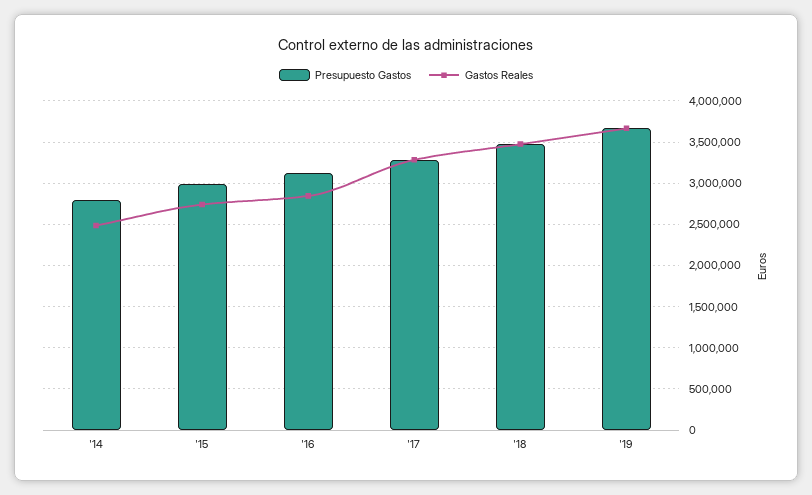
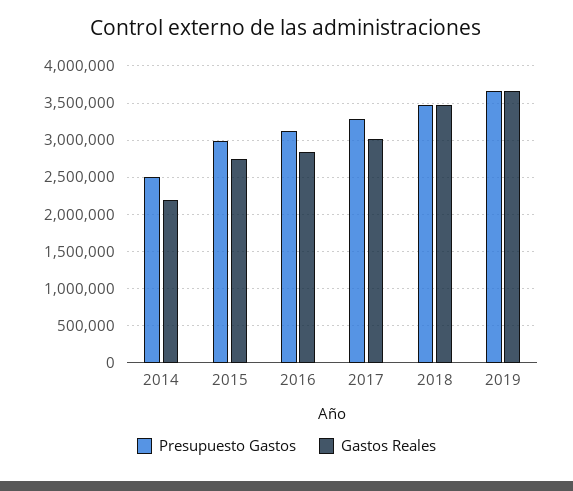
Presupuesto Gastos, '14: 2800000 -> 2500000
Gastos Reales, '14: 2500000 -> 2200000
Gastos Reales, '17: 3300000 -> 3000000

